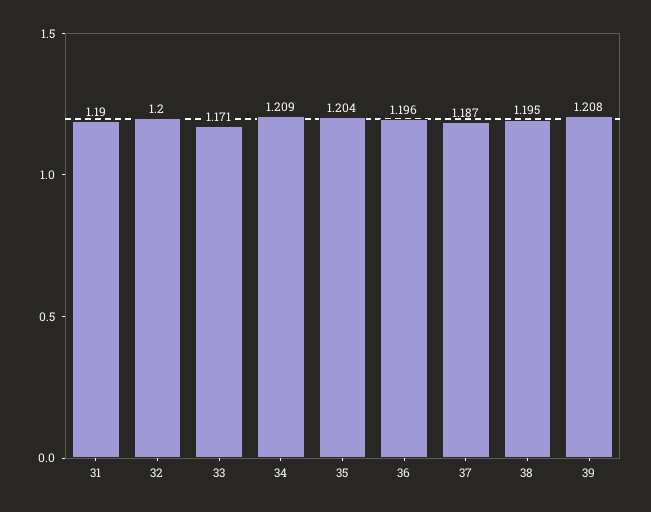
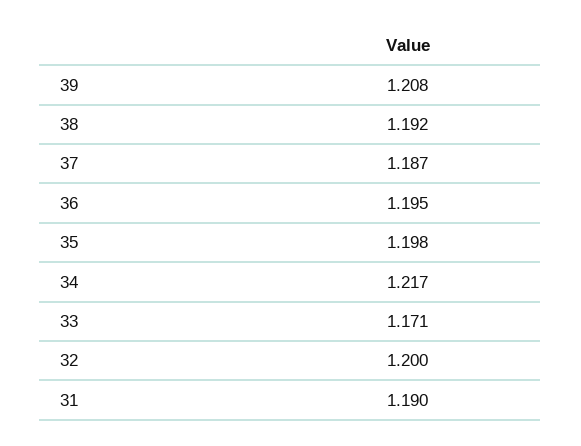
34: 1.209 -> 1.217
35: 1.204 -> 1.198
36: 1.196 -> 1.195
38: 1.195 -> 1.192

